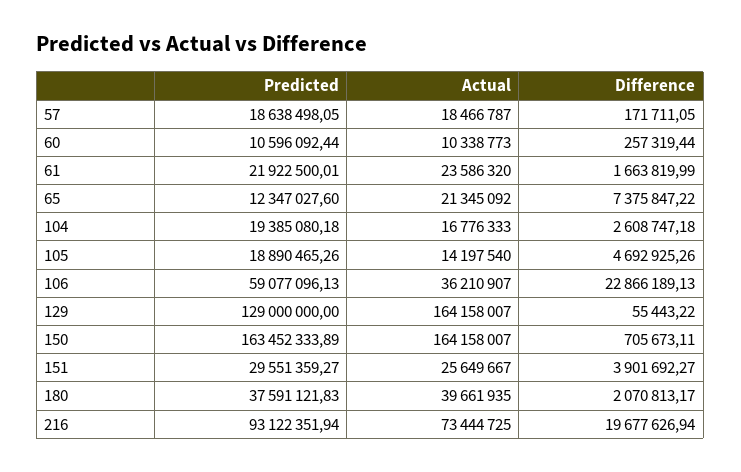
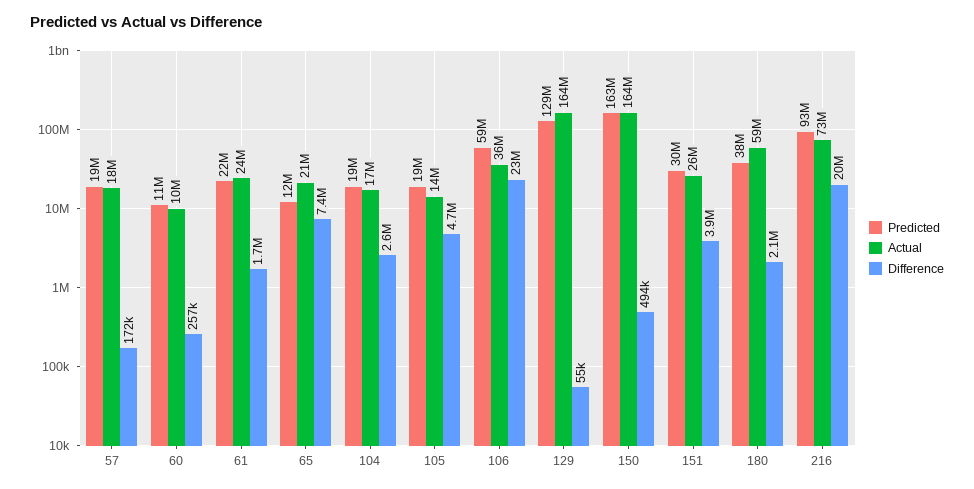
Difference, 150: 705673.11 -> 494000
Actual, 180: 39661935 -> 59000000

